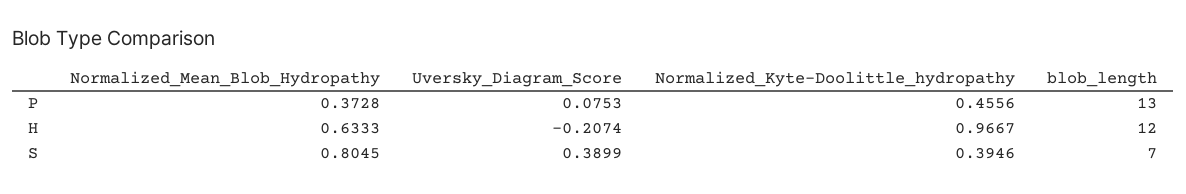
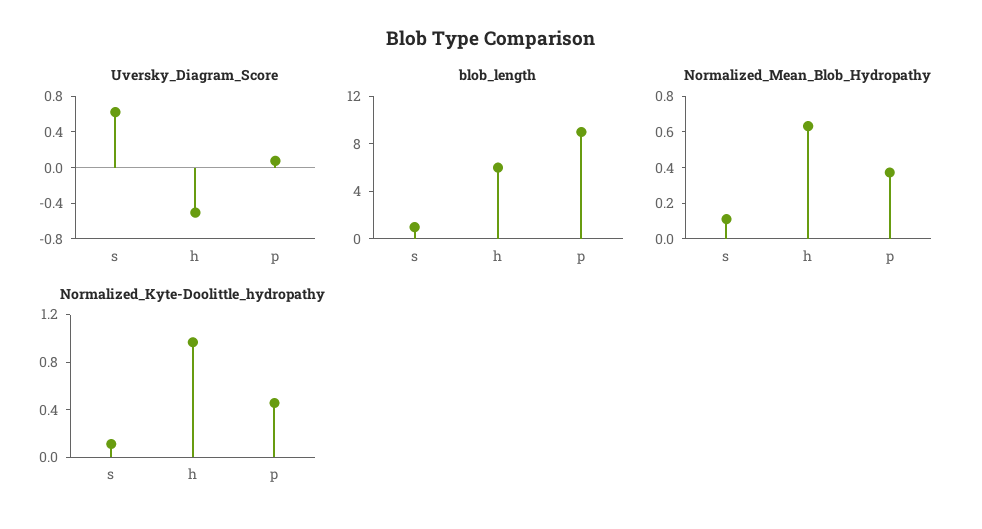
blob_length, P: 13 -> 9
Uversky_Diagram_Score, H: -0.2074 -> -0.5
blob_length, H: 12 -> 6
Normalized_Mean_Blob_Hydropathy, S: 0.8045 -> 0.1
Uversky_Diagram_Score, S: 0.3899 -> 0.6
Normalized_Kyte-Doolittle_hydropathy, S: 0.3946 -> 0.1
blob_length, S: 7 -> 1

